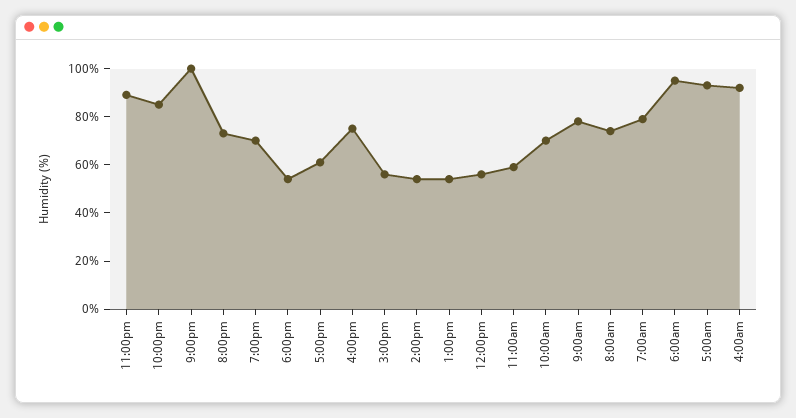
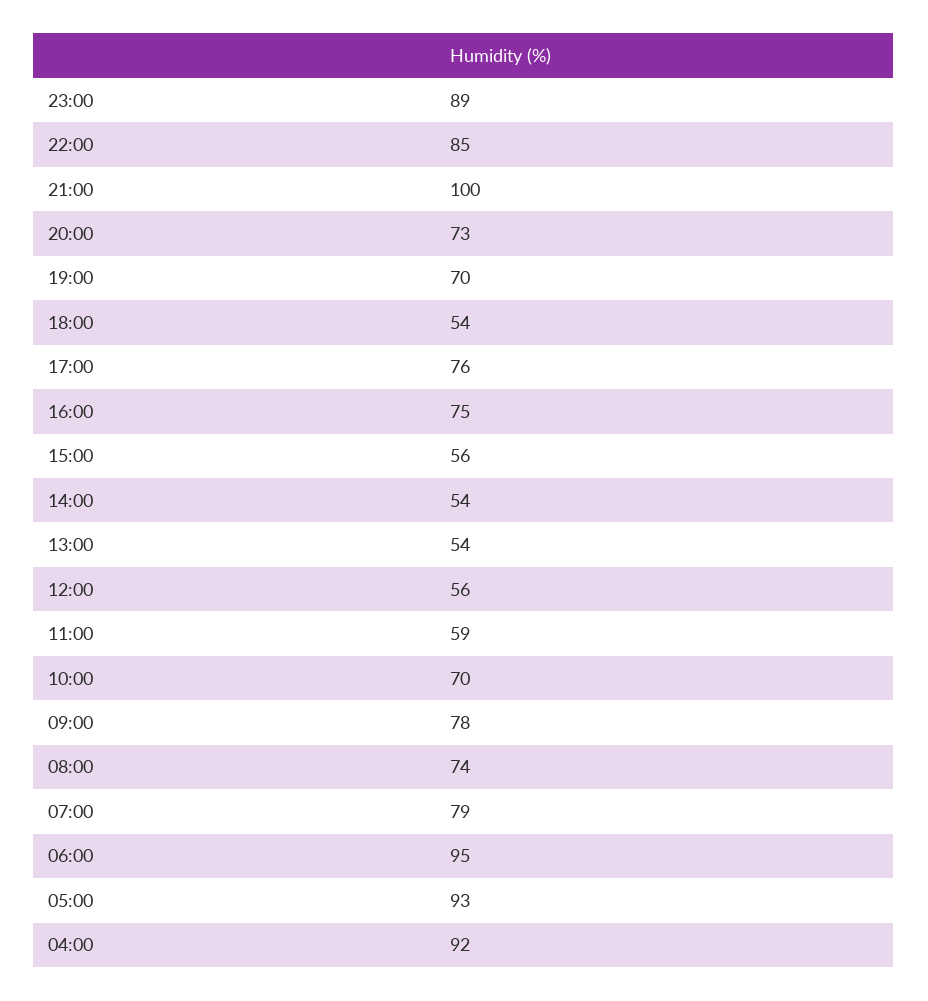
5:00pm: 60 -> 76

